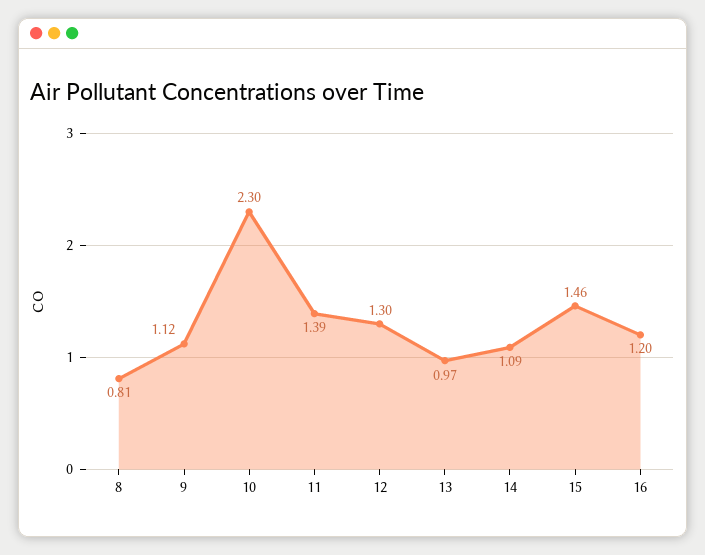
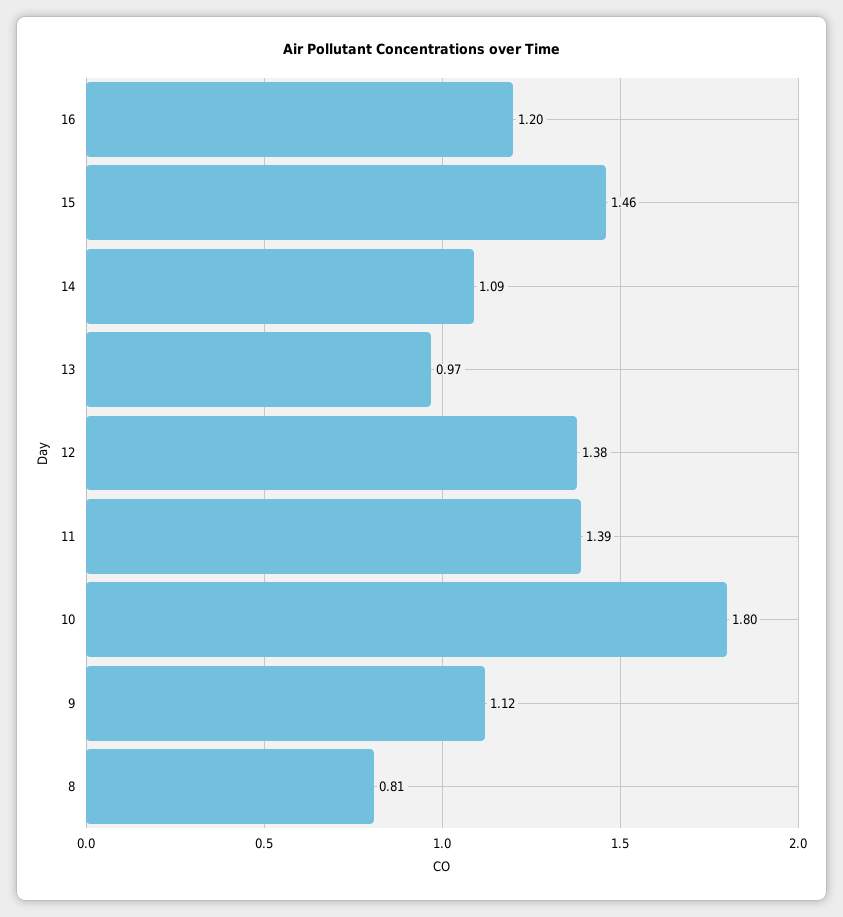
10: 2.3 -> 1.8
12: 1.3 -> 1.38

